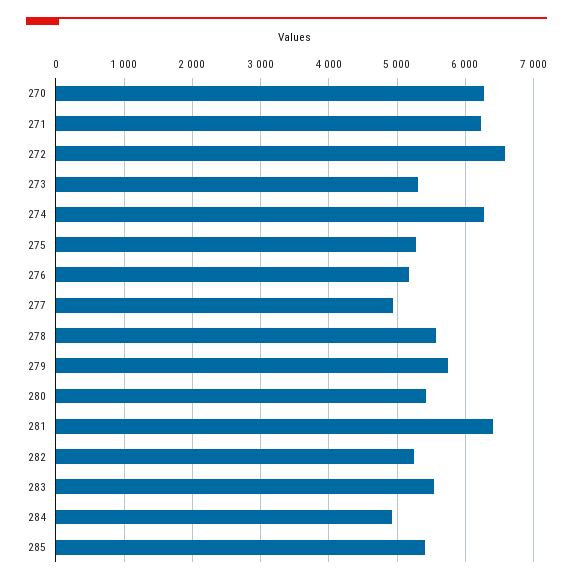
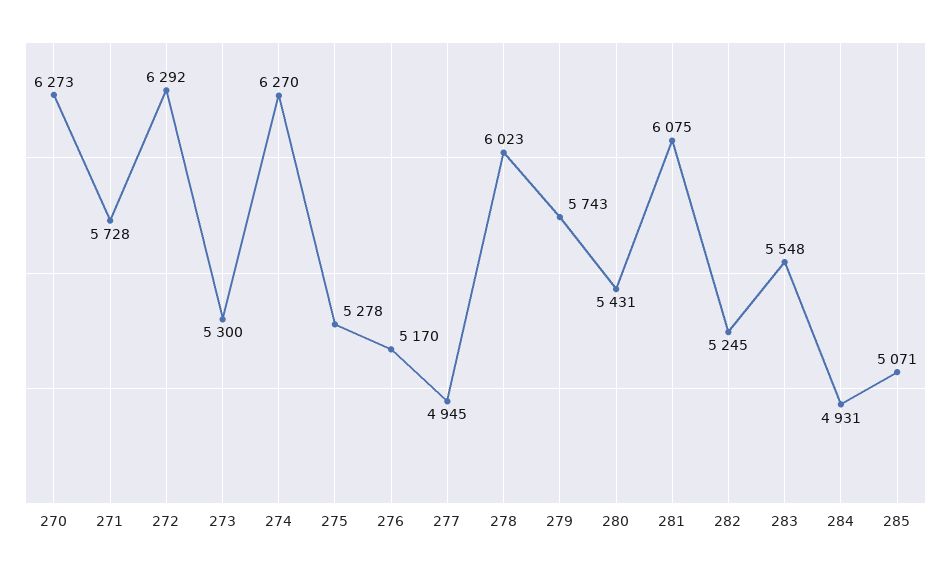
271: 6200 -> 5728
272: 6600 -> 6292
278: 5600 -> 6023
281: 6400 -> 6075
285: 5400 -> 5071

